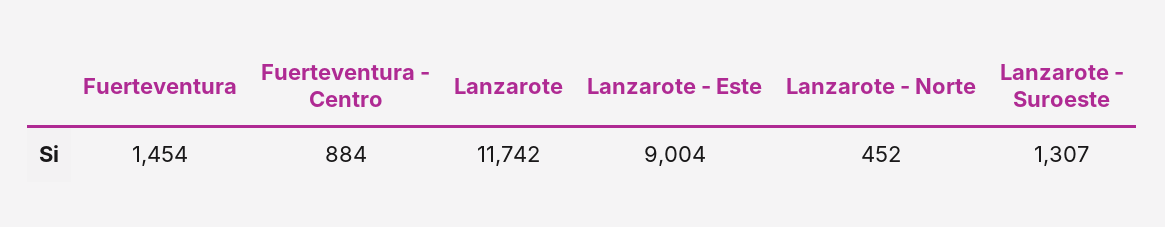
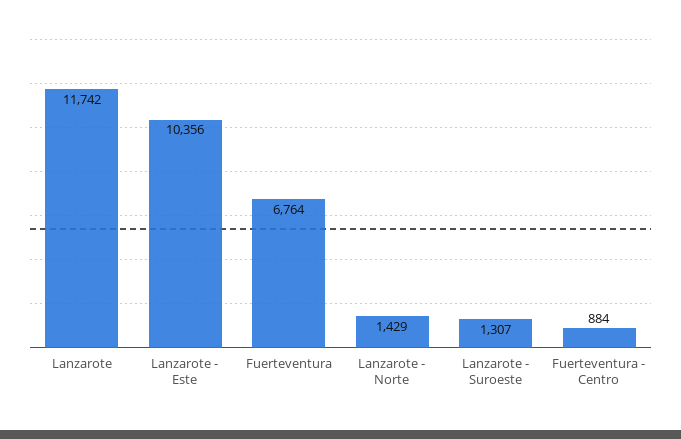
Fuerteventura: 1454 -> 6764
Lanzarote - Este: 9004 -> 10356
Lanzarote - Norte: 452 -> 1429

